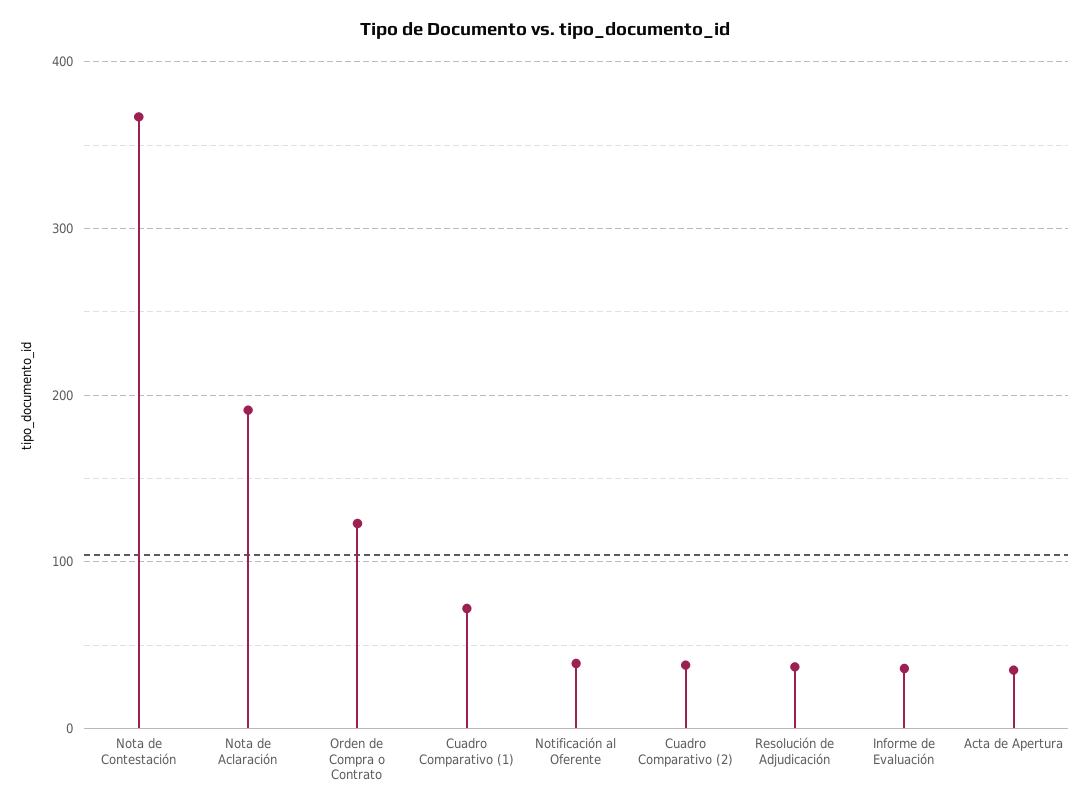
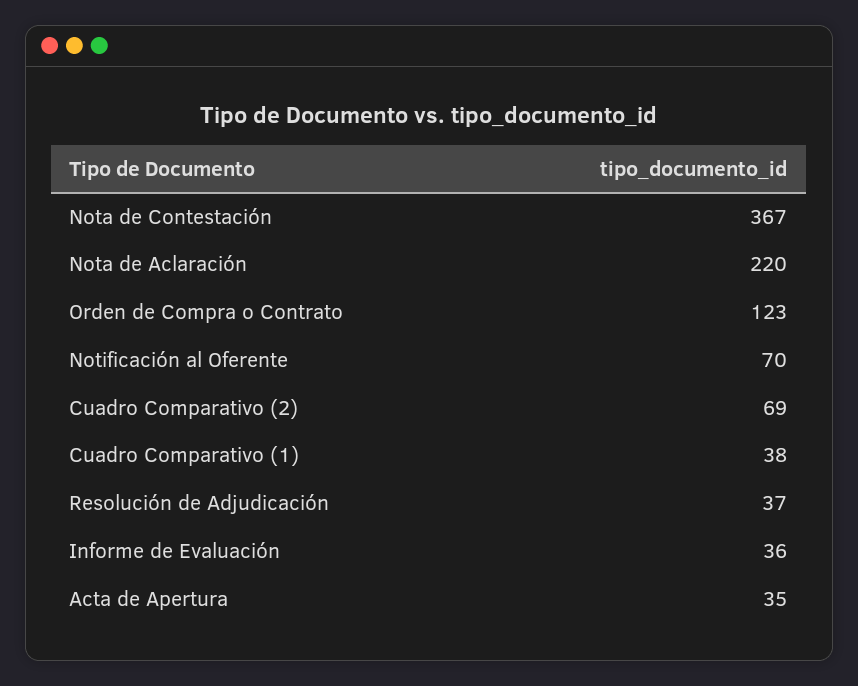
Nota de Aclaración: 190 -> 220
Cuadro Comparativo (1): 70 -> 38
Notificación al Oferente: 40 -> 70
Cuadro Comparativo (2): 40 -> 69

